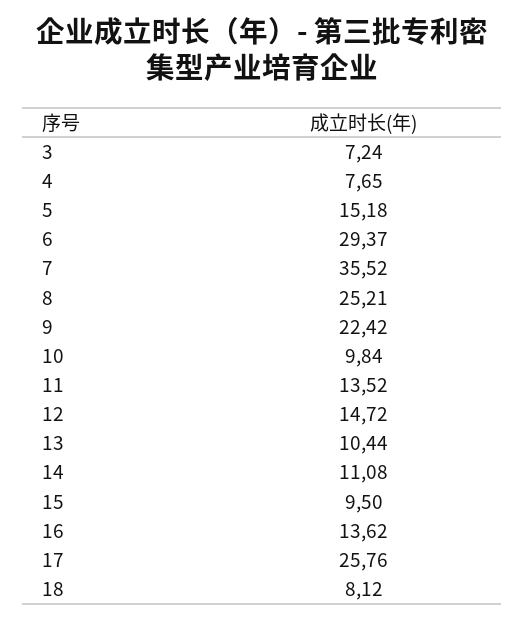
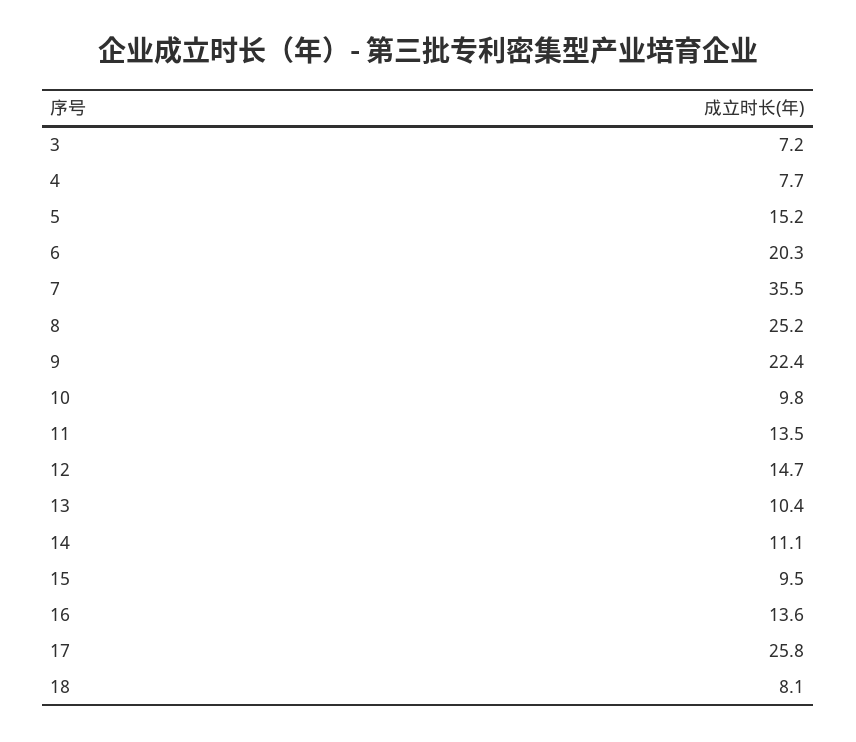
6: 29.37 -> 20.3

